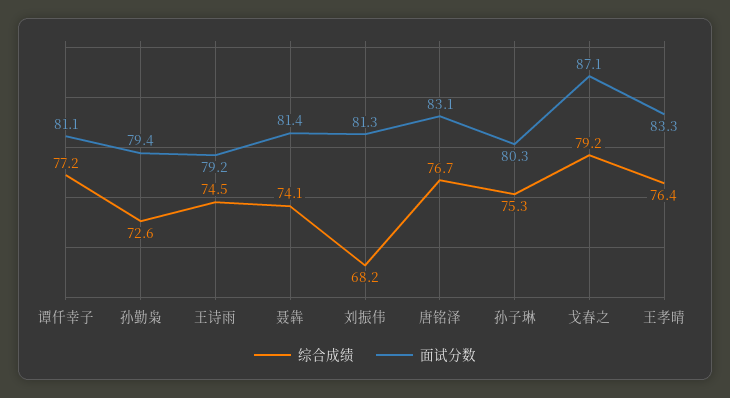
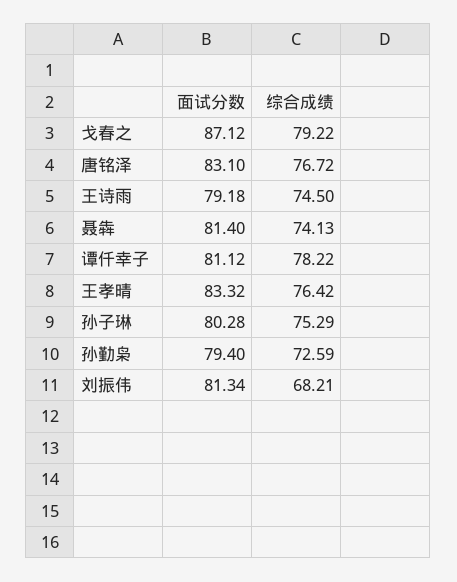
综合成绩, 谭仟幸子: 77.2 -> 78.22

